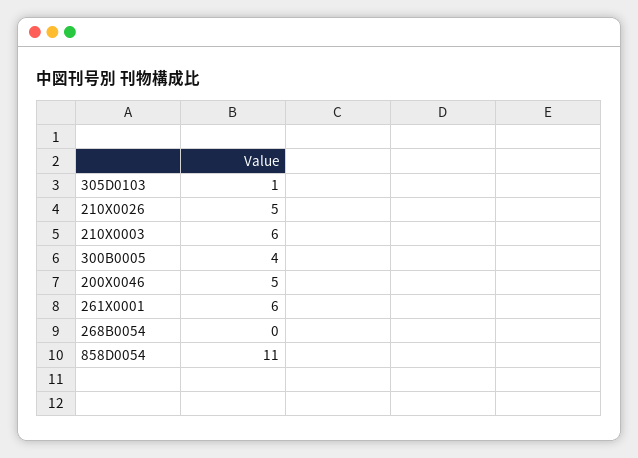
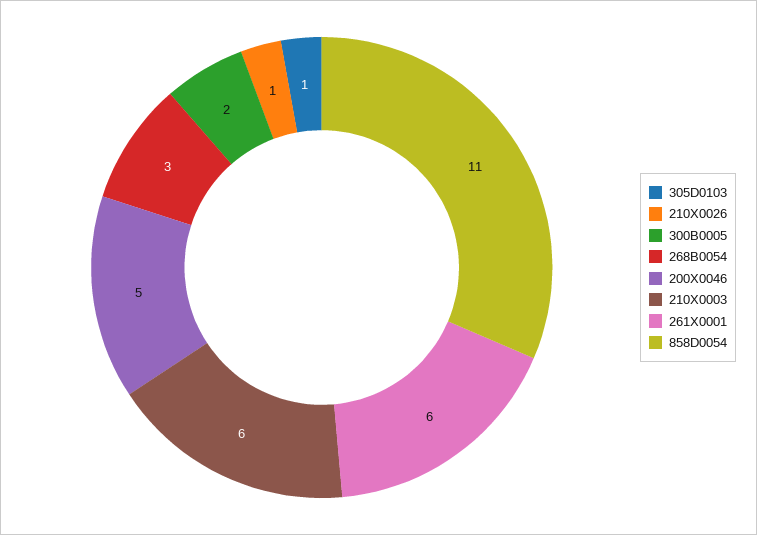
210X0026: 5 -> 1
300B0005: 4 -> 2
268B0054: 0 -> 3

